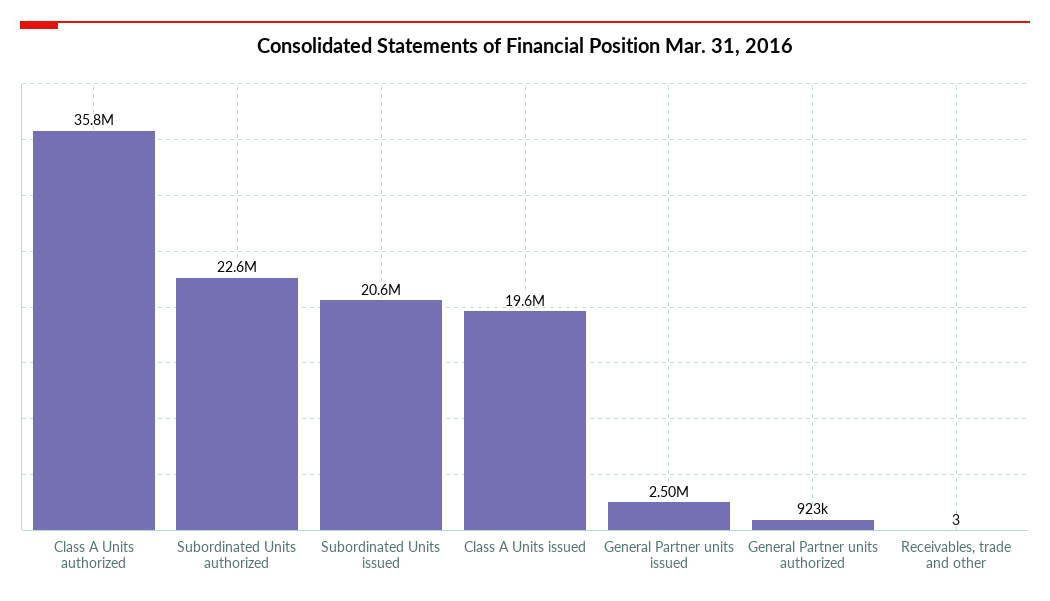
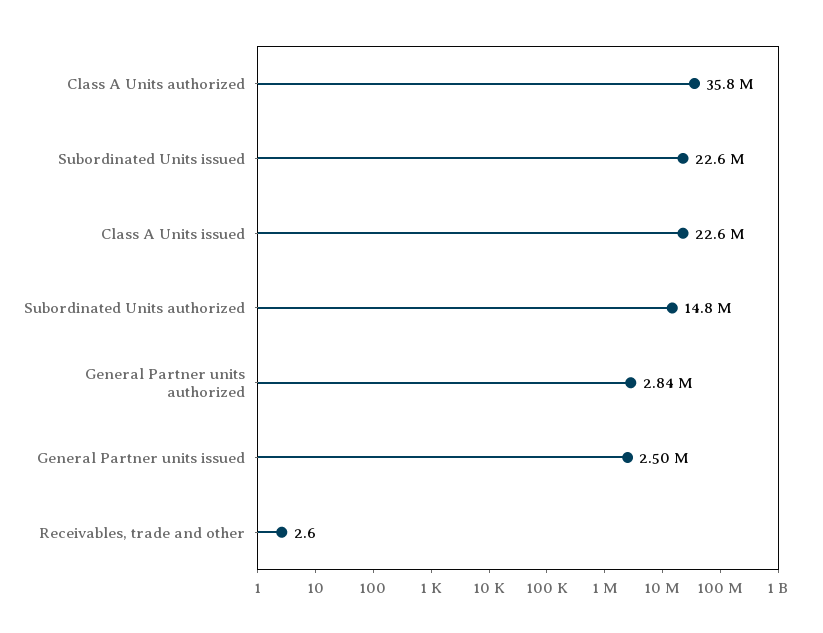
Subordinated Units authorized: 22600000 -> 14800000
Subordinated Units issued: 20600000 -> 22600000
Class A Units issued: 19600000 -> 22600000
General Partner units authorized: 923000 -> 2840000

